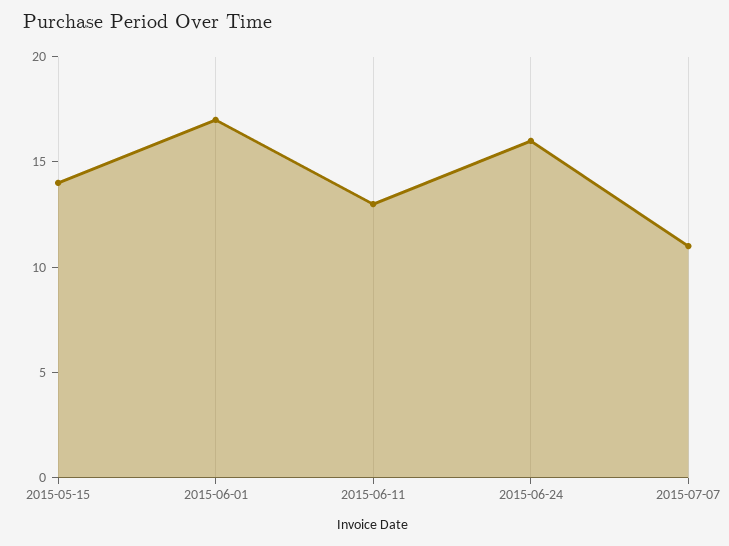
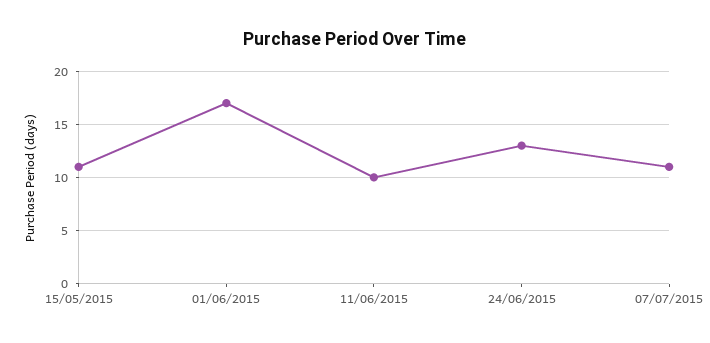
2015-05-15: 14 -> 11
2015-06-11: 13 -> 10
2015-06-24: 16 -> 13

